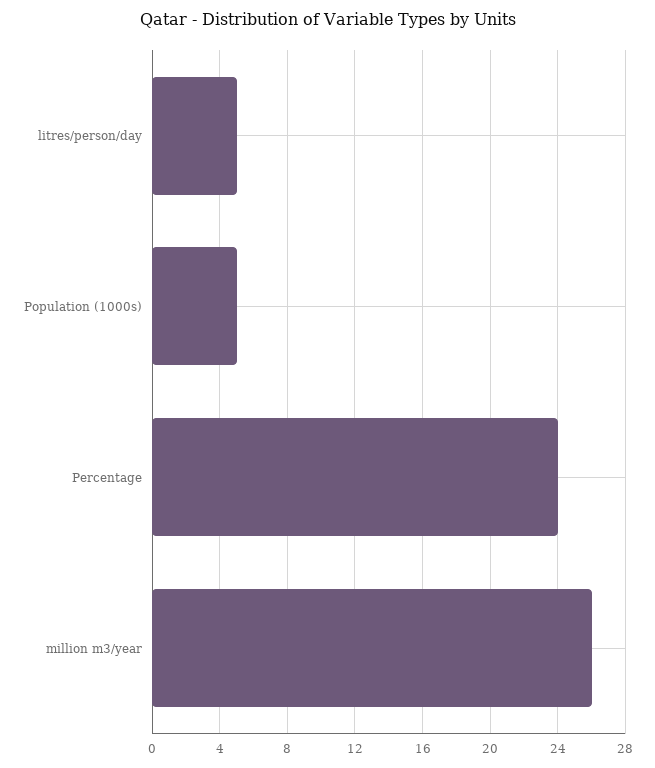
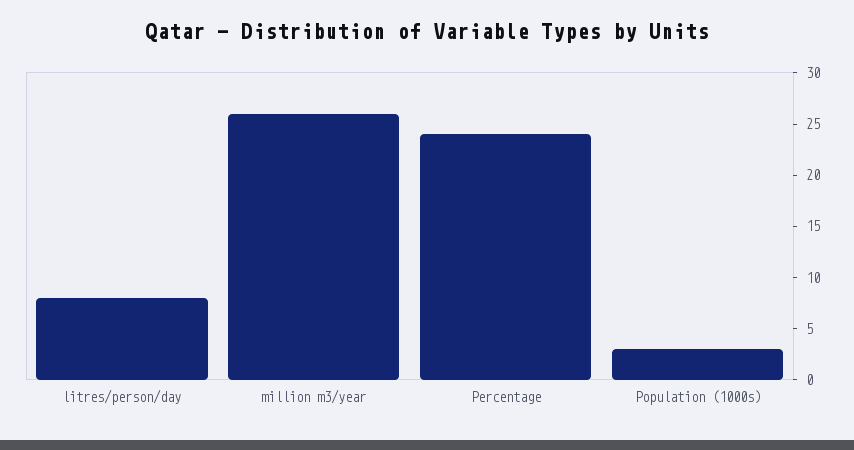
litres/person/day: 5 -> 8
Population (1000s): 5 -> 3

